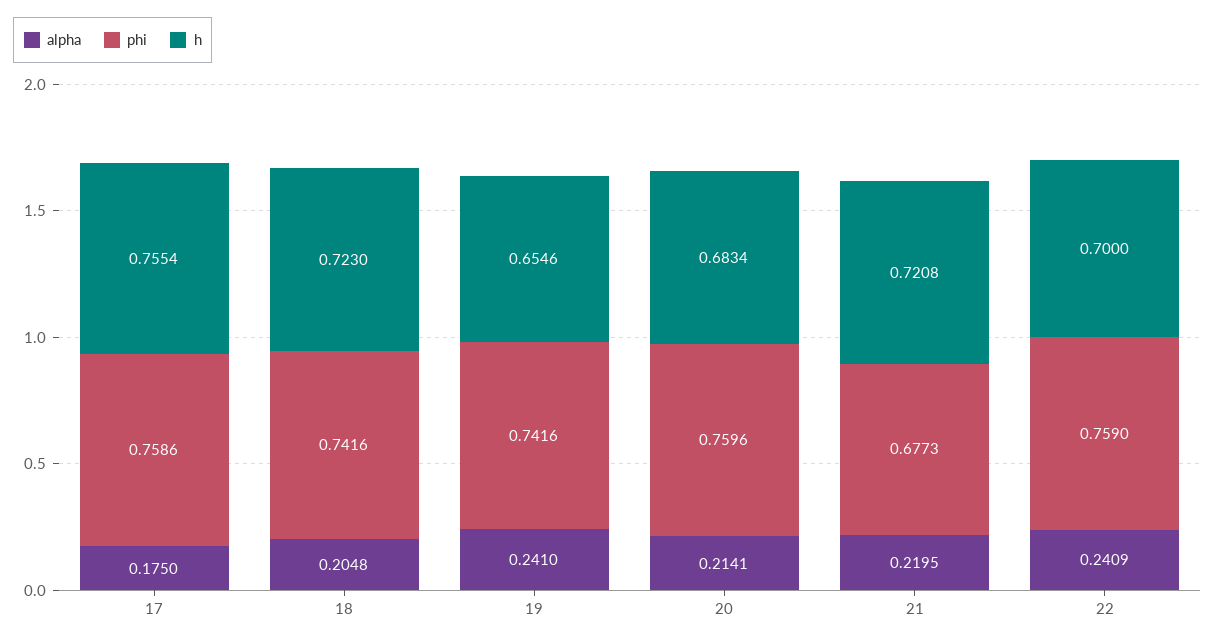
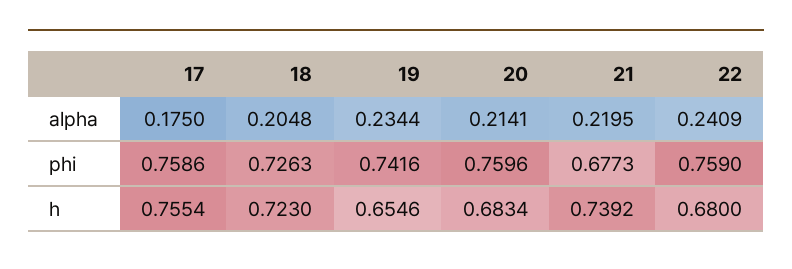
phi, 18: 0.7416 -> 0.7263
alpha, 19: 0.241 -> 0.2344
h, 21: 0.7208 -> 0.7392
h, 22: 0.7 -> 0.68

